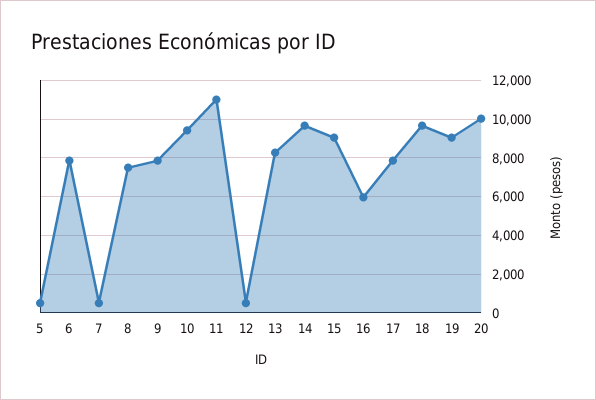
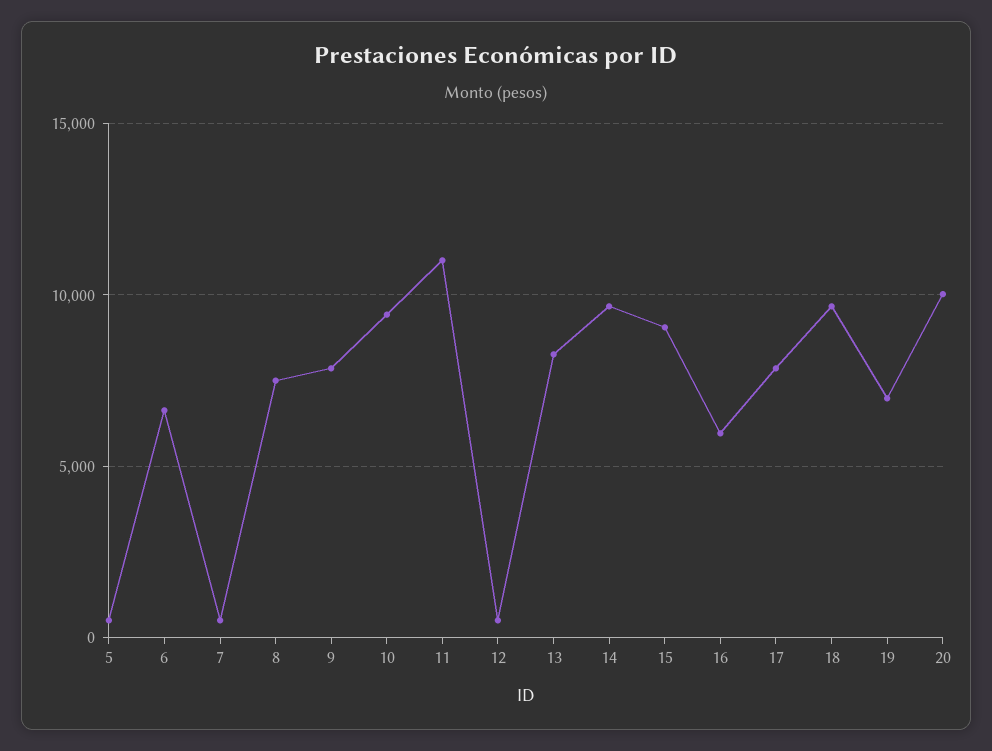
6: 8000 -> 6500
19: 9000 -> 7000

